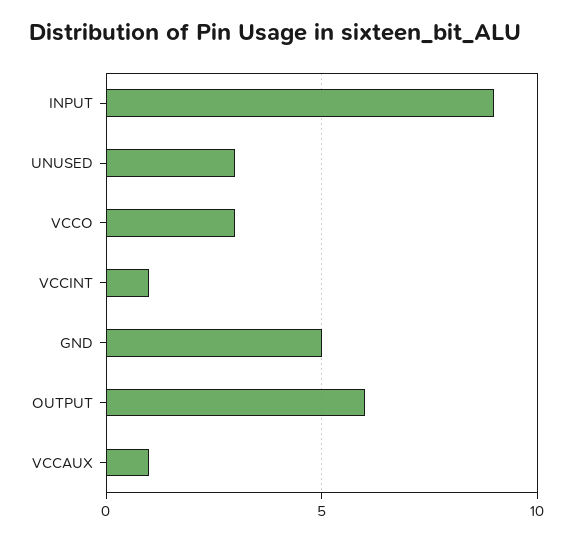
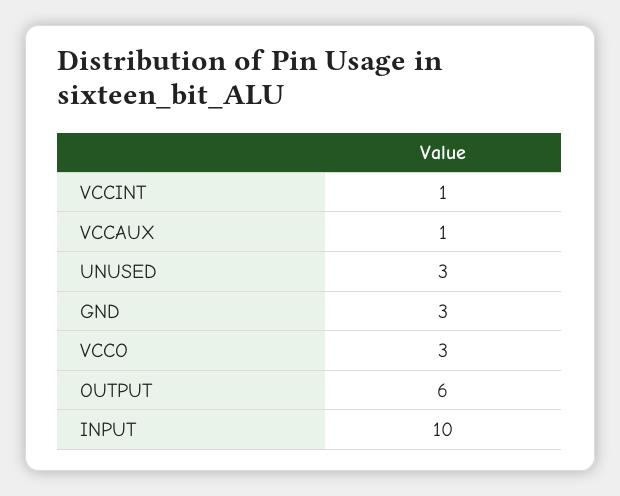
INPUT: 9 -> 10
GND: 5 -> 3

